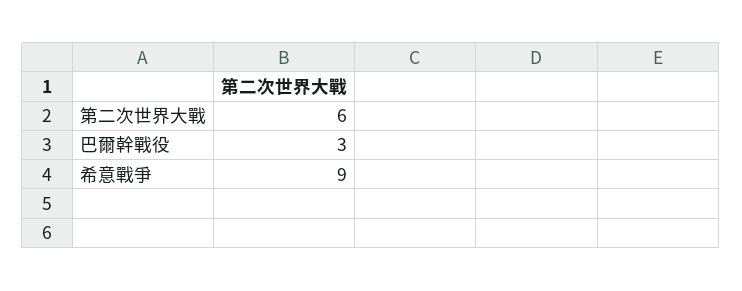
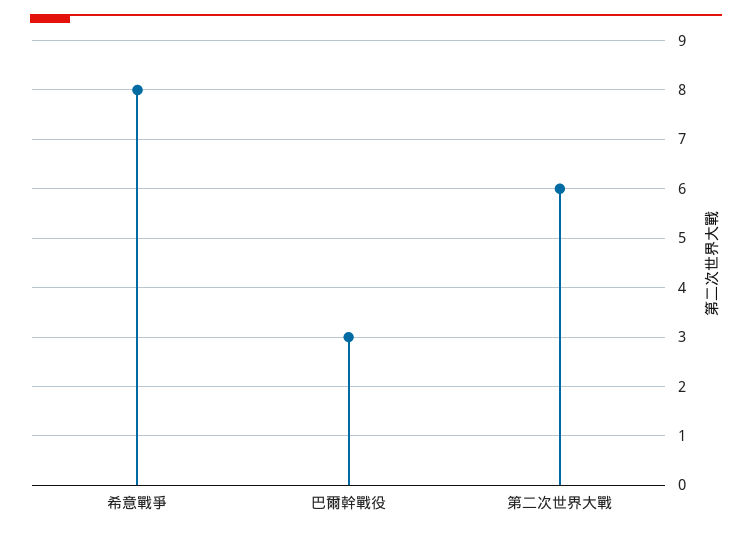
希意戰爭: 9 -> 8

